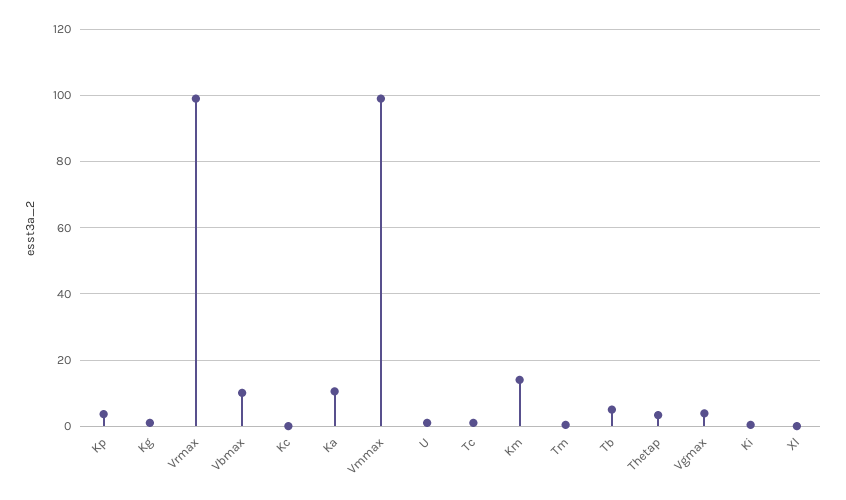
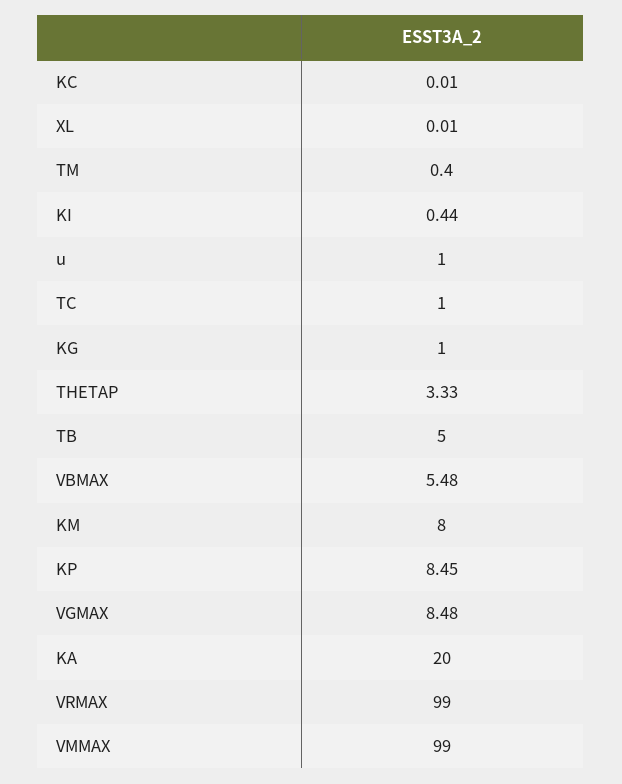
Kp: 4 -> 8.45
Vbmax: 10 -> 5.48
Ka: 10 -> 20
Km: 14 -> 8
Vgmax: 4 -> 8.48

